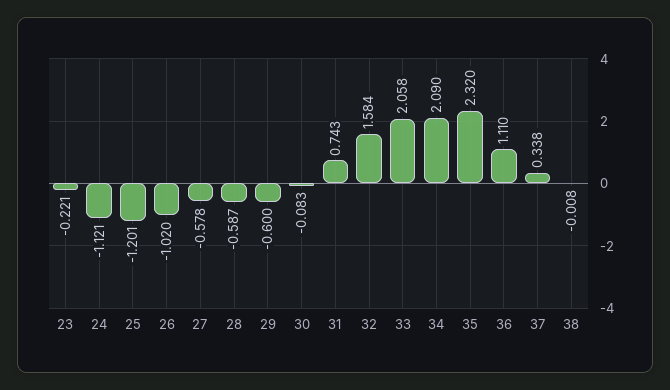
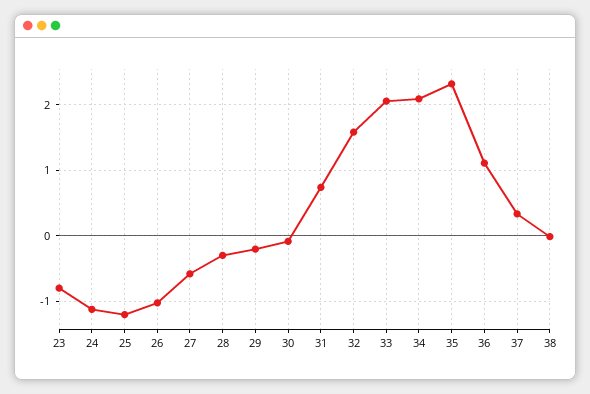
23: -0.221 -> -0.8
28: -0.587 -> -0.3
29: -0.6 -> -0.2

